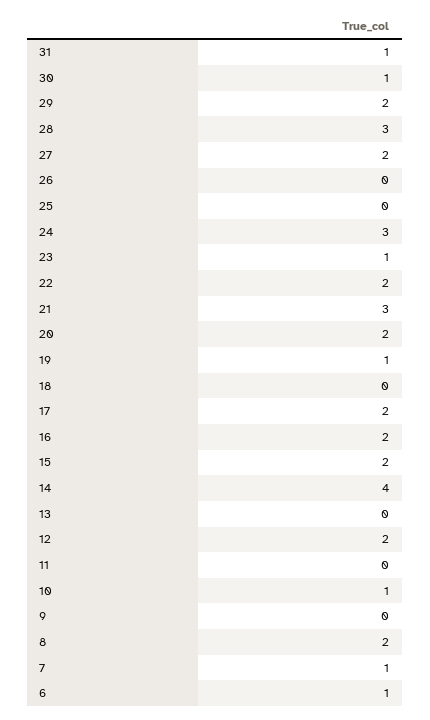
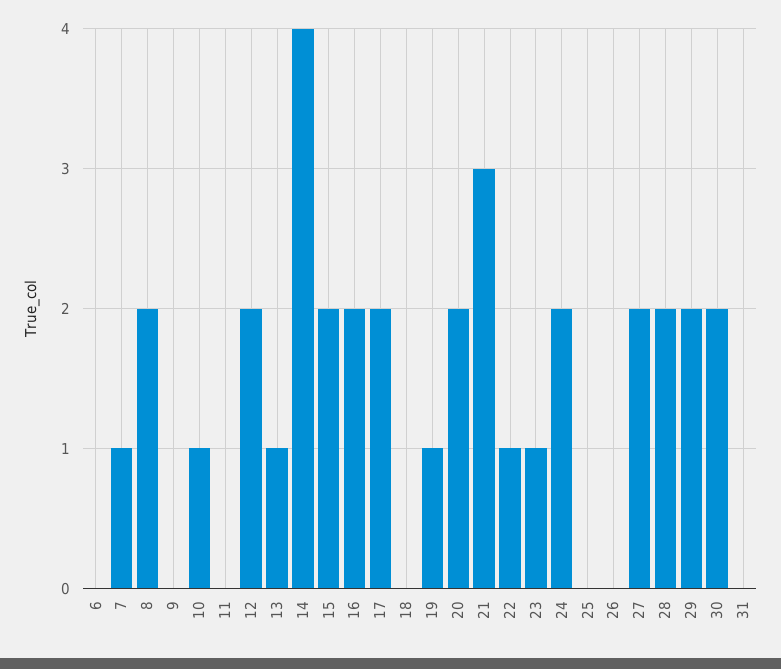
31: 1 -> 0
30: 1 -> 2
28: 3 -> 2
24: 3 -> 2
22: 2 -> 1
13: 0 -> 1
6: 1 -> 0

